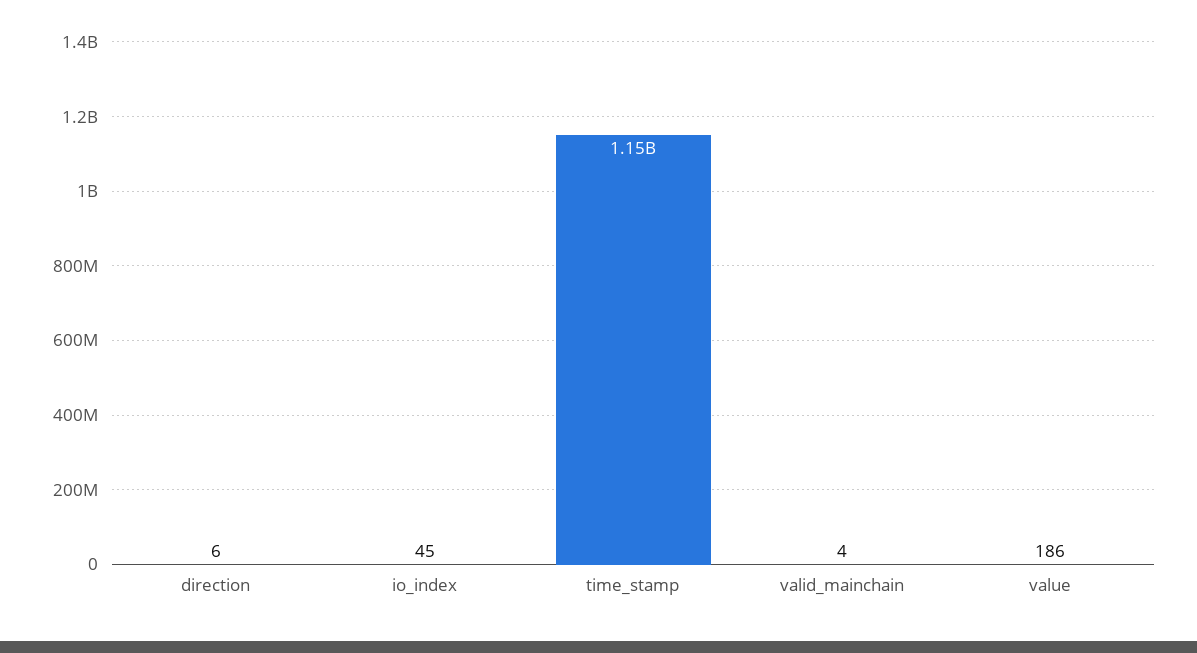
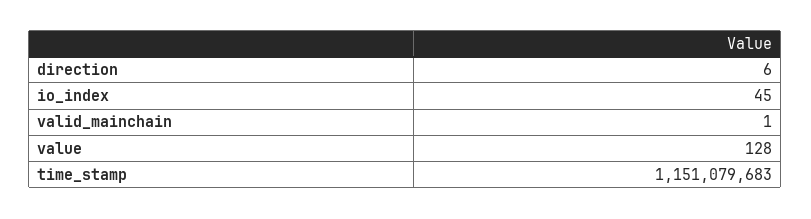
valid_mainchain: 4 -> 1
value: 186 -> 128

